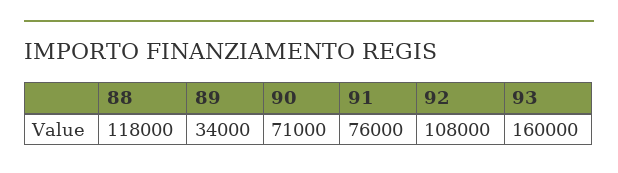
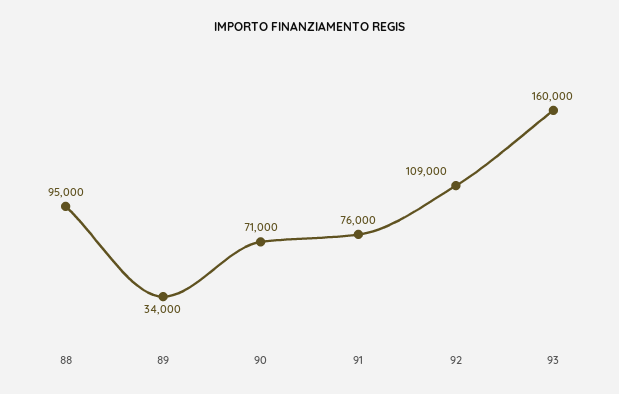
88: 118000 -> 95000
92: 108000 -> 109000

